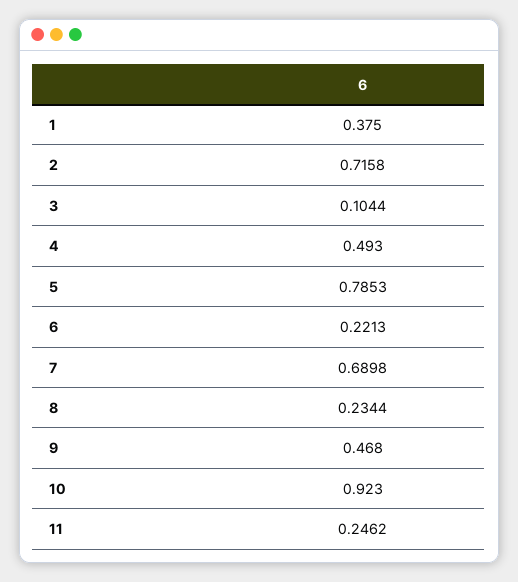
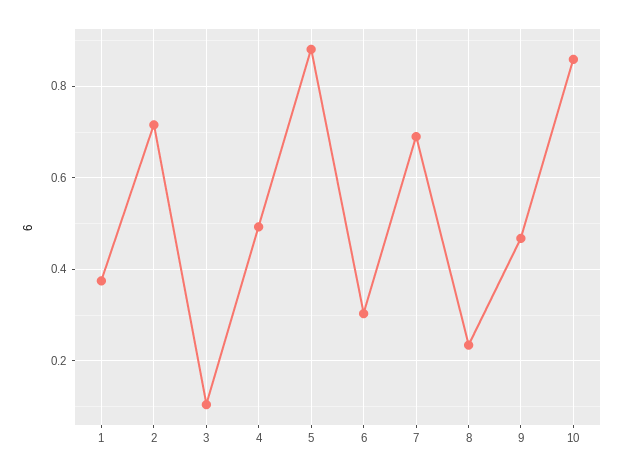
5: 0.7853 -> 0.88
6: 0.2213 -> 0.3
10: 0.923 -> 0.86
11: 0.2462 -> none

